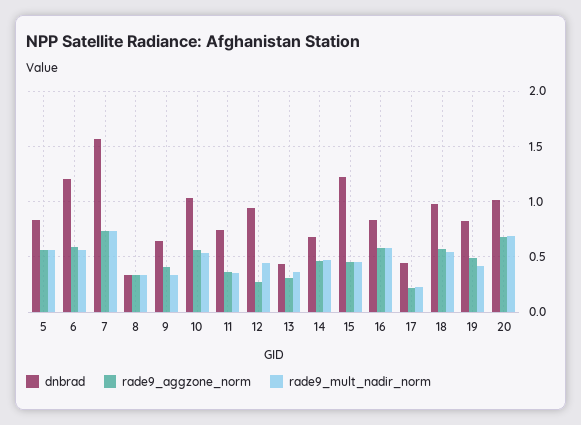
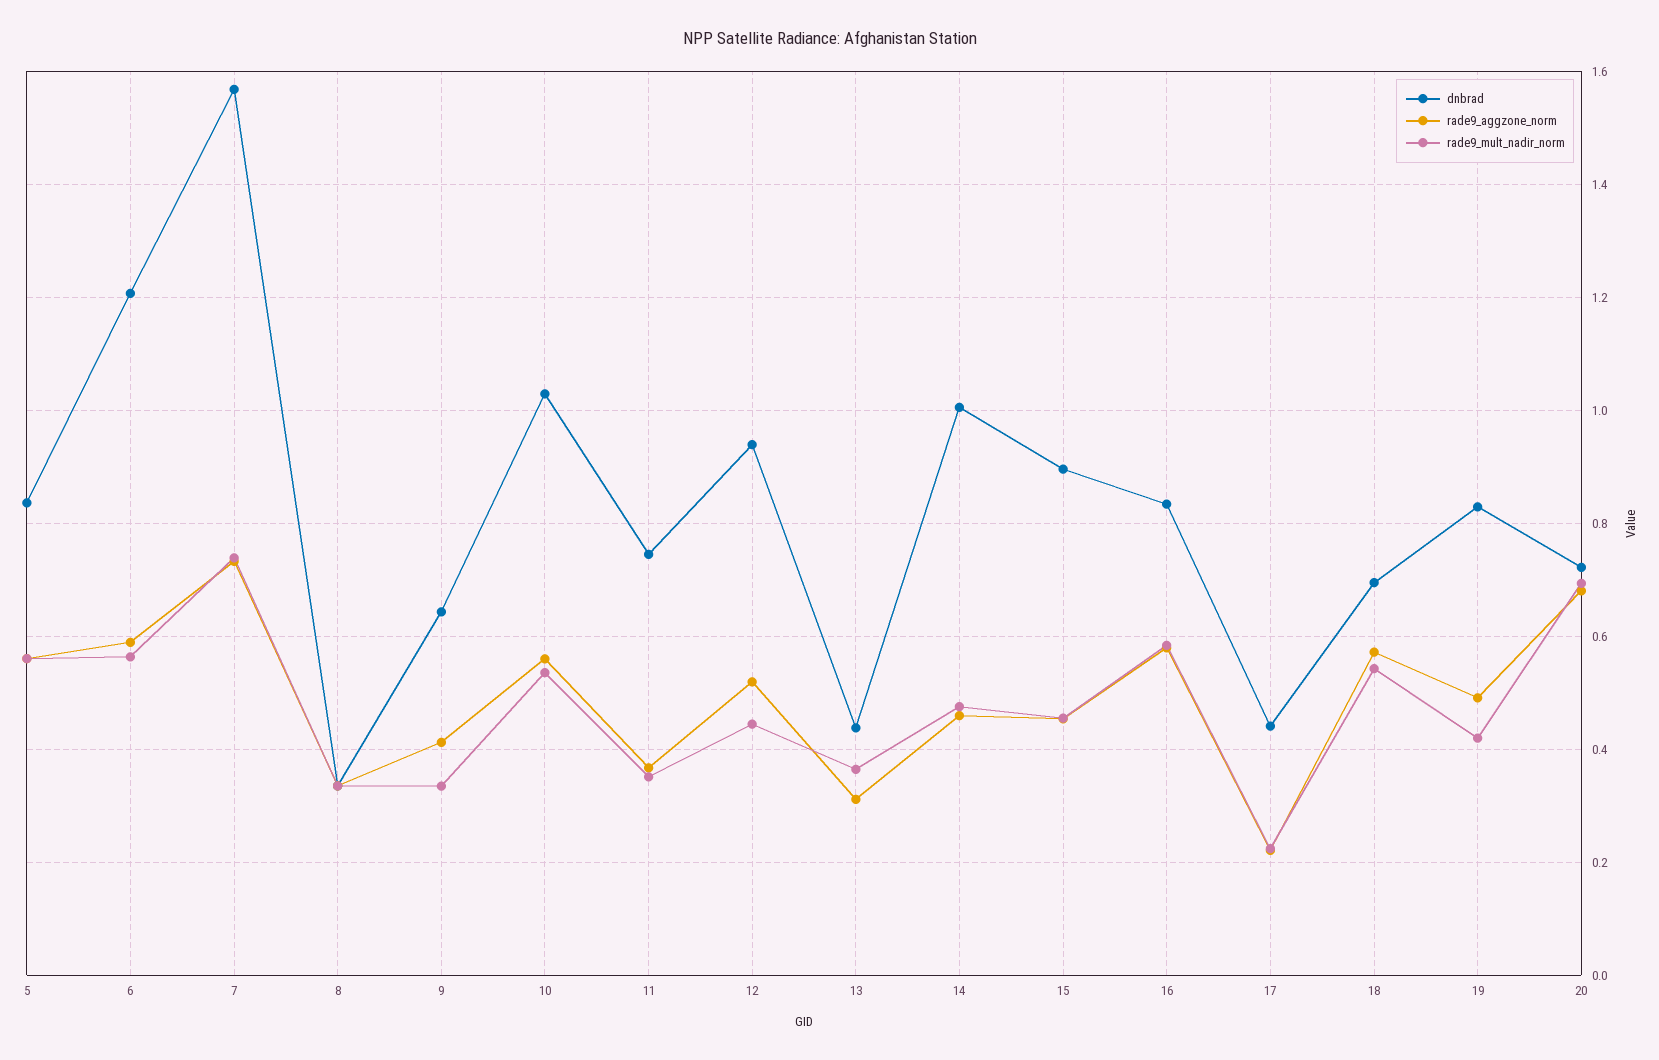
rade9_aggzone_norm, 12: 0.3 -> 0.52
dnbrad, 14: 0.7 -> 1
dnbrad, 15: 1.2 -> 0.9
dnbrad, 18: 1 -> 0.7
dnbrad, 20: 1 -> 0.72

